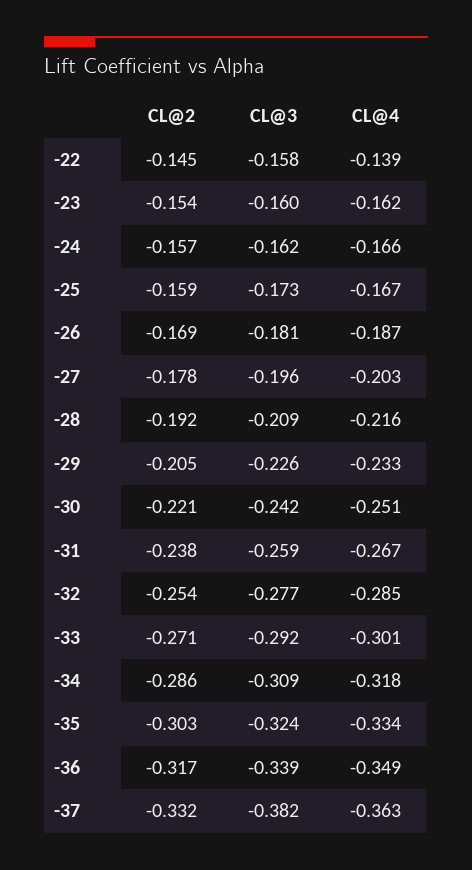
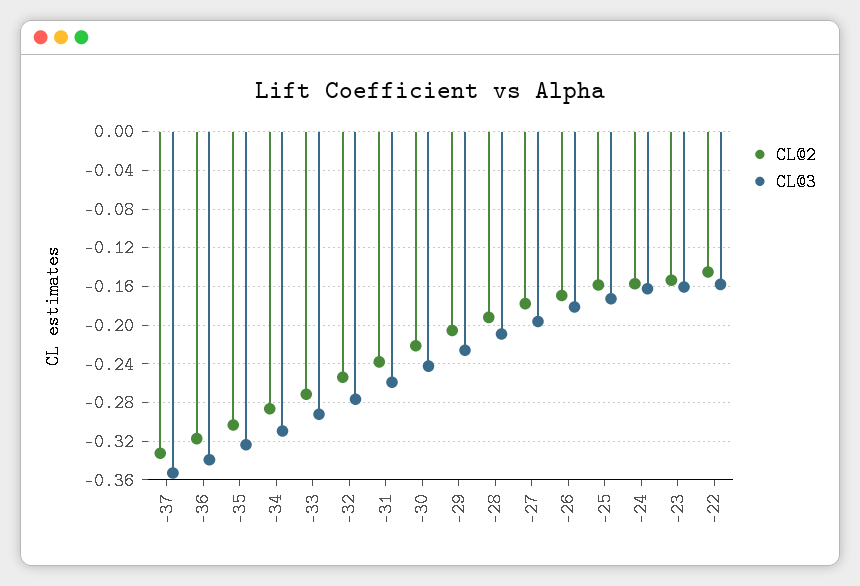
CL@4, -22: -0.139 -> none
CL@4, -23: -0.162 -> none
CL@4, -24: -0.166 -> none
CL@4, -25: -0.167 -> none
CL@4, -26: -0.187 -> none
CL@4, -27: -0.203 -> none
CL@4, -28: -0.216 -> none
CL@4, -29: -0.233 -> none
CL@4, -30: -0.251 -> none
CL@4, -31: -0.267 -> none
CL@4, -32: -0.285 -> none
CL@4, -33: -0.301 -> none
CL@4, -34: -0.318 -> none
CL@4, -35: -0.334 -> none
CL@4, -36: -0.349 -> none
CL@3, -37: -0.382 -> -0.35
CL@4, -37: -0.363 -> none

